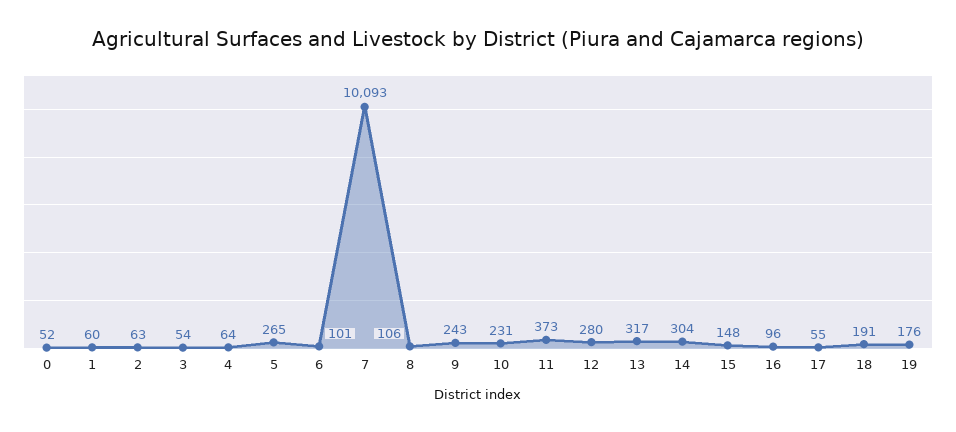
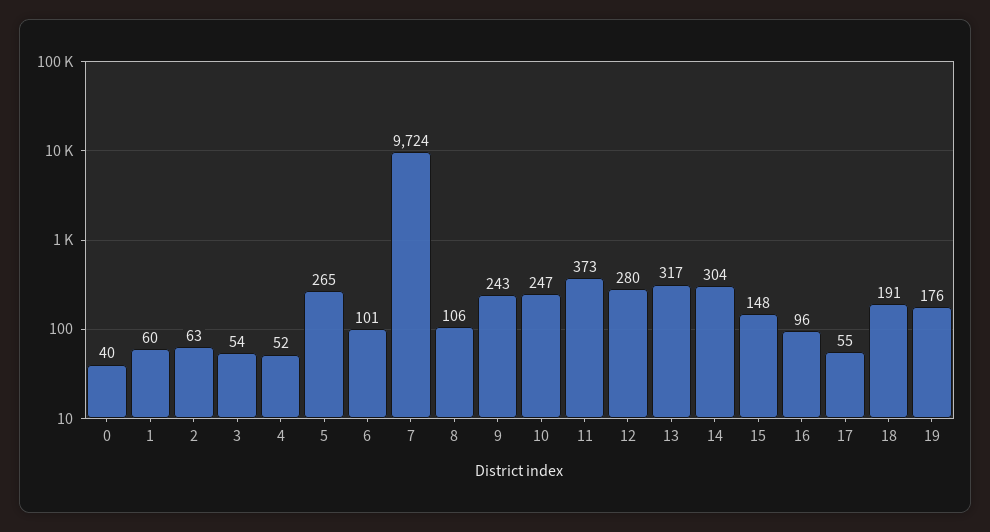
0: 52 -> 40
4: 64 -> 52
7: 10093 -> 9724
10: 231 -> 247

